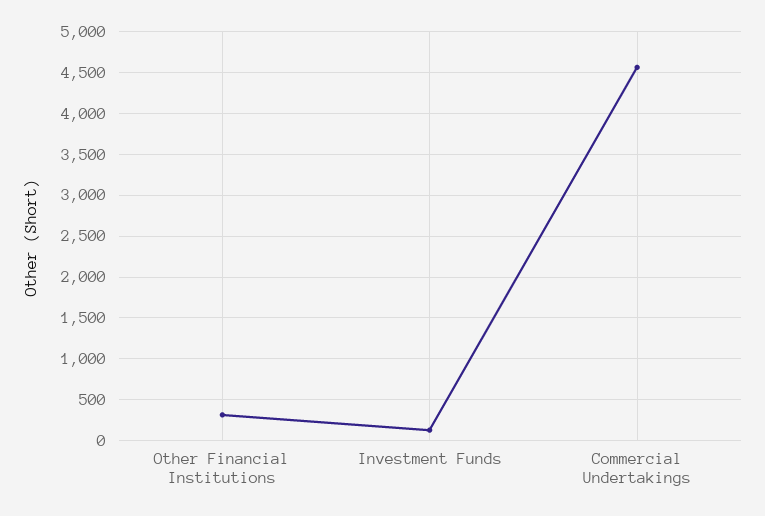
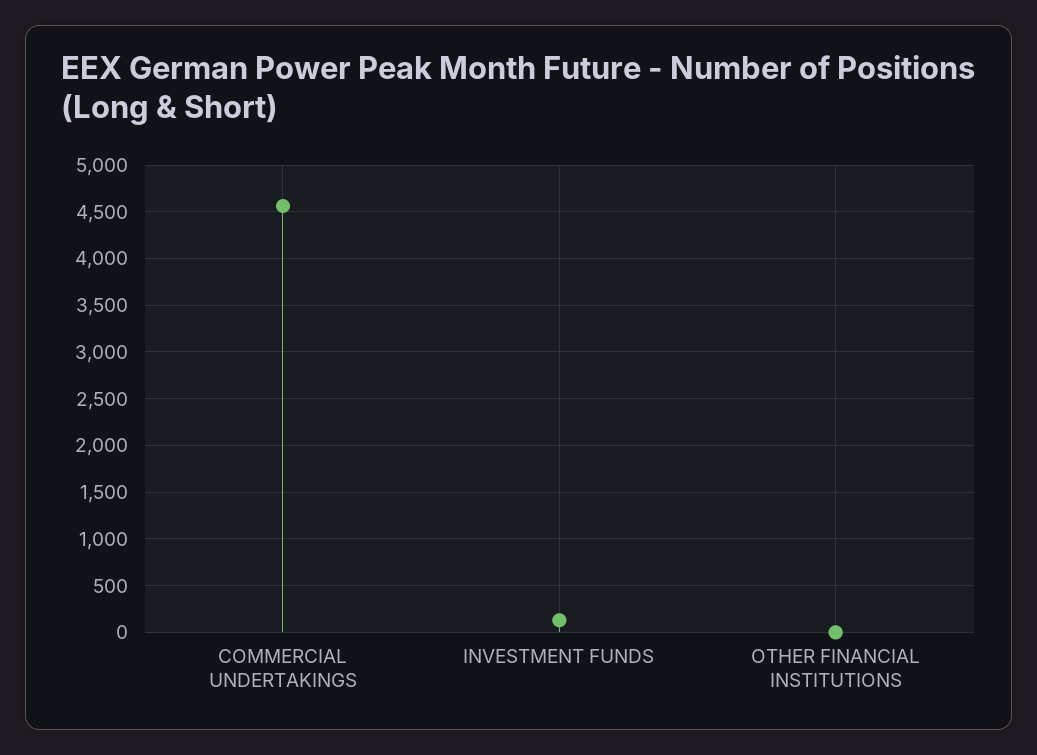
Other Financial Institutions: 300 -> 0

